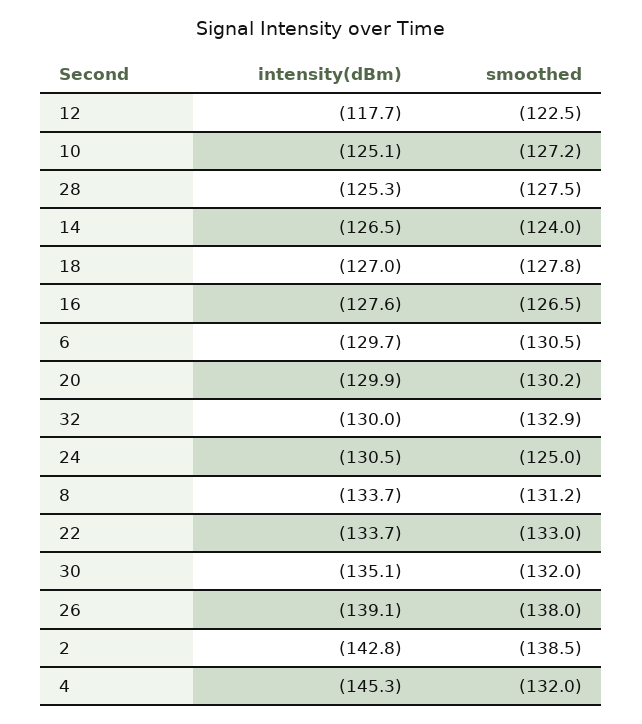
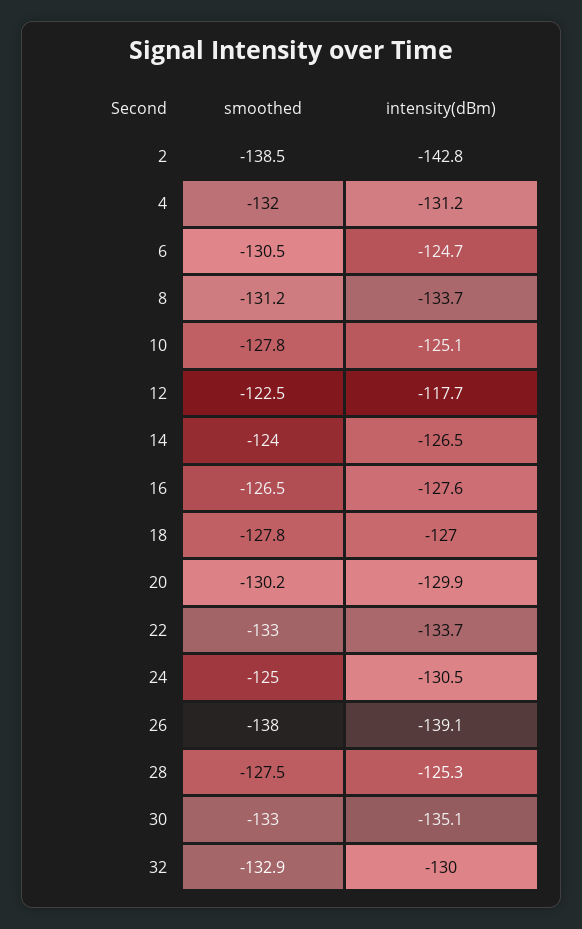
smoothed, 10: -127.2 -> -127.8
intensity(dBm), 6: -129.7 -> -124.7
smoothed, 30: -132 -> -133
intensity(dBm), 4: -145.3 -> -131.2

